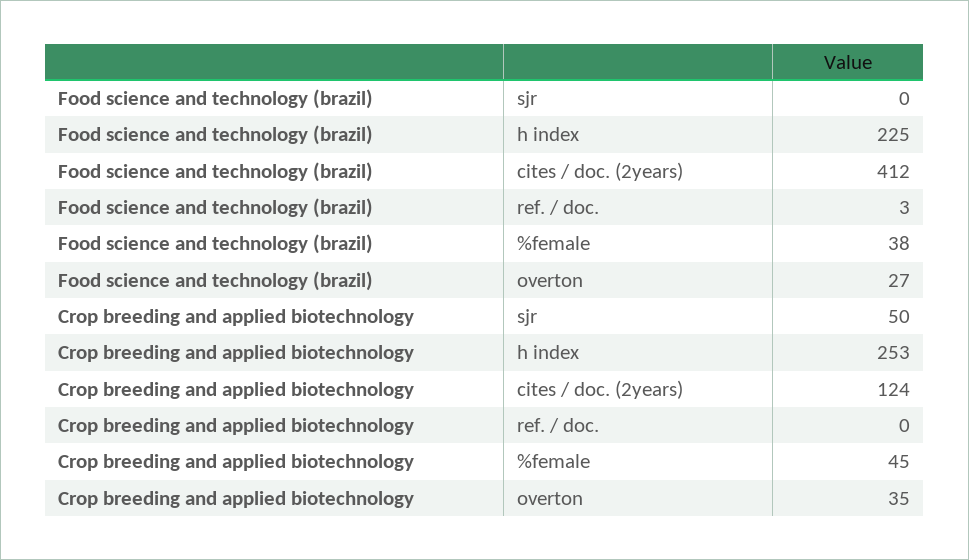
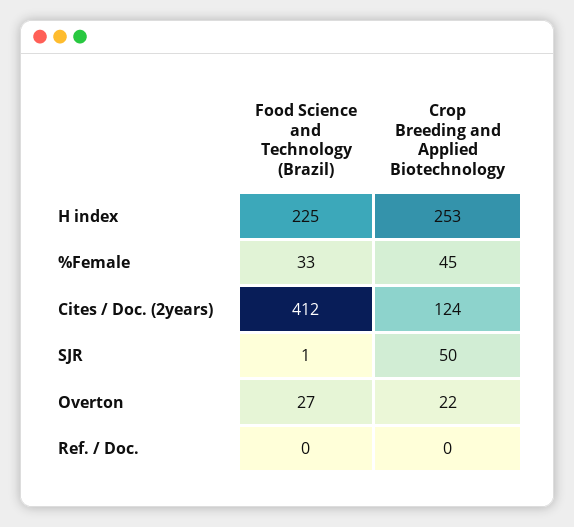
Food science and technology (brazil), sjr: 0 -> 1
Food science and technology (brazil), ref. / doc.: 3 -> 0
Food science and technology (brazil), %female: 38 -> 33
Crop breeding and applied biotechnology, overton: 35 -> 22

